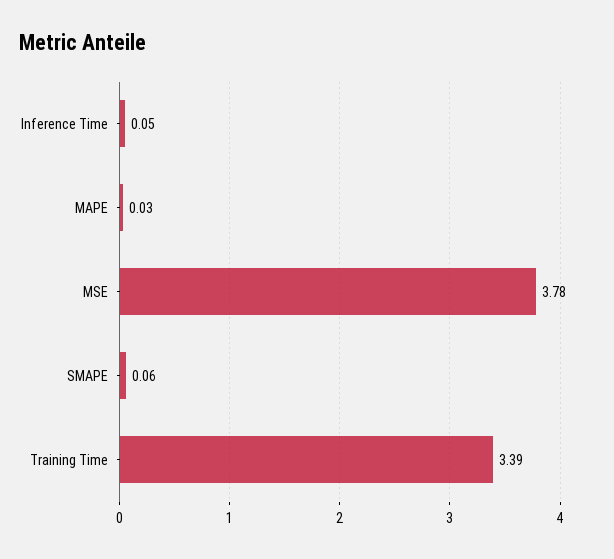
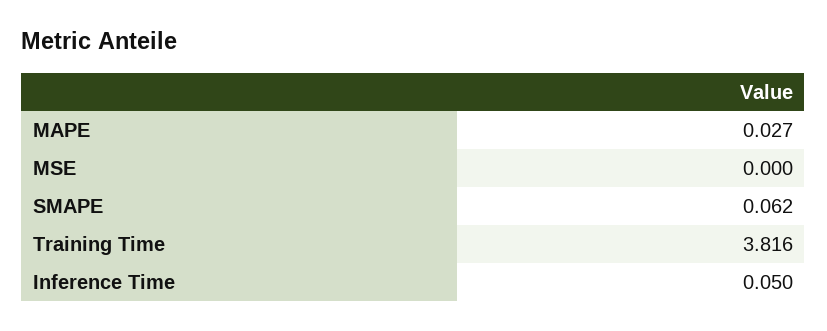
MSE: 3.78 -> 0
Training Time: 3.39 -> 3.816

